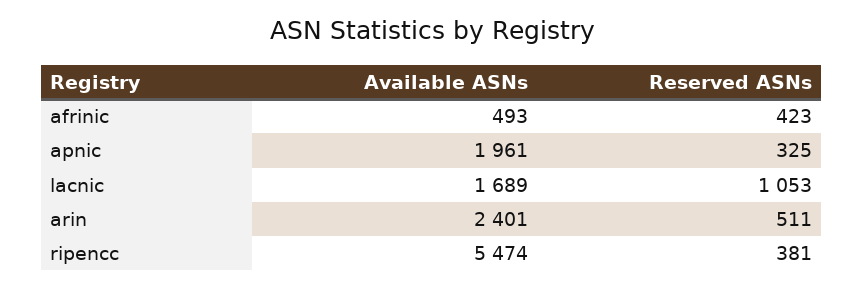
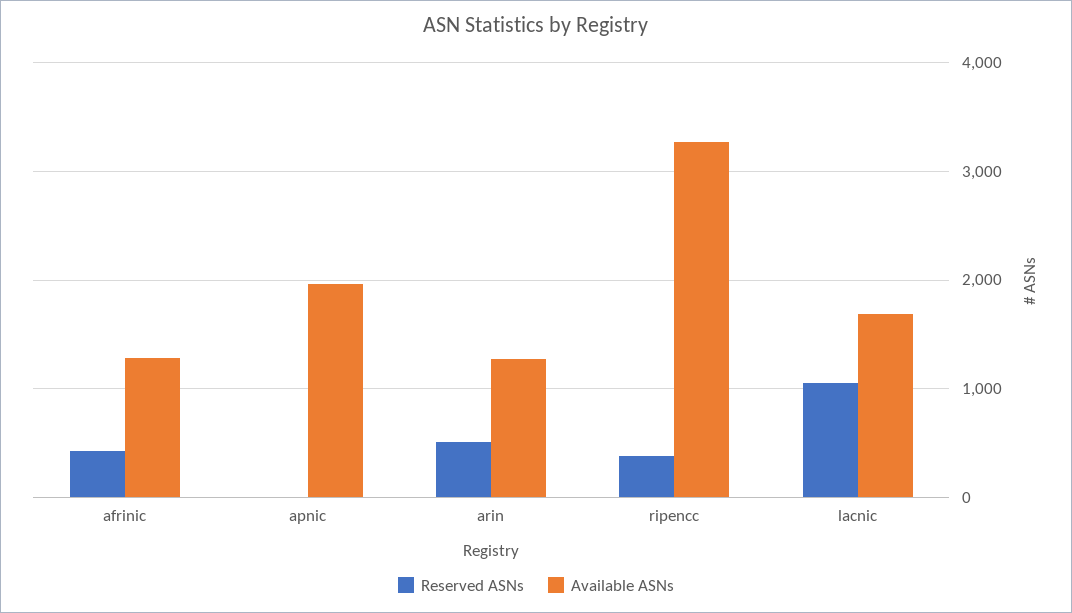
Available ASNs, afrinic: 493 -> 1300
Reserved ASNs, apnic: 325 -> 0
Available ASNs, arin: 2401 -> 1300
Available ASNs, ripencc: 5474 -> 3300

